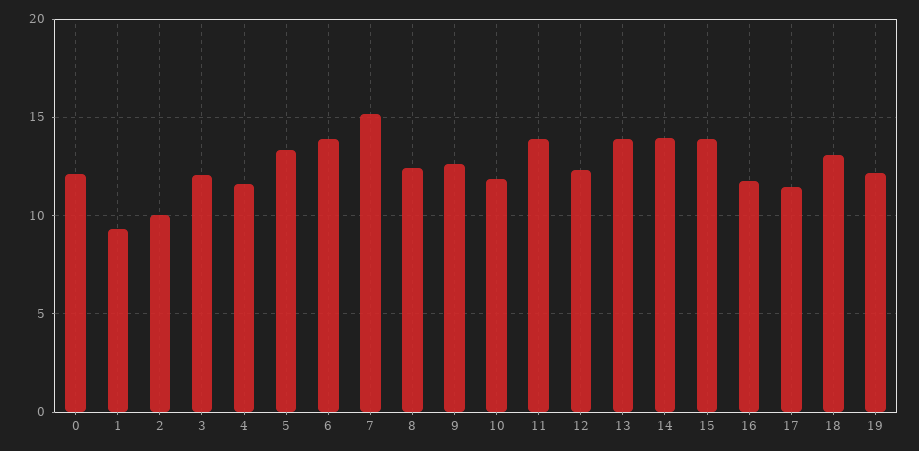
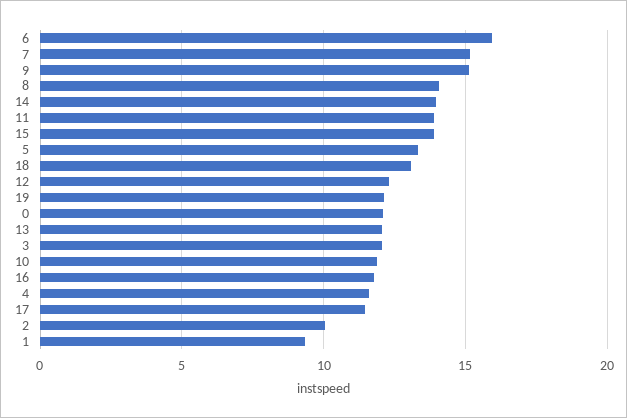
6: 14 -> 16
8: 12.5 -> 14
9: 12.5 -> 15
13: 14 -> 12

